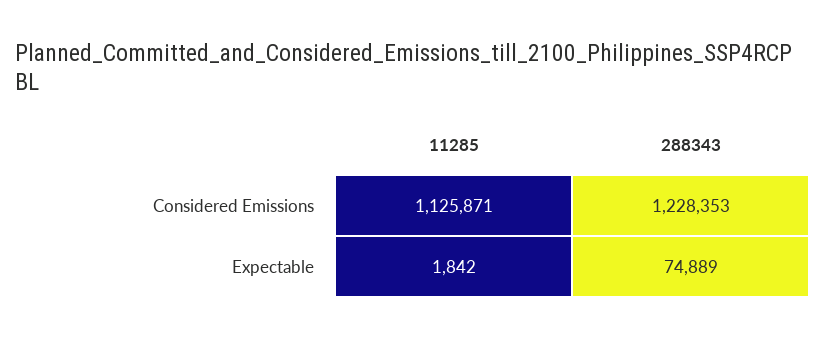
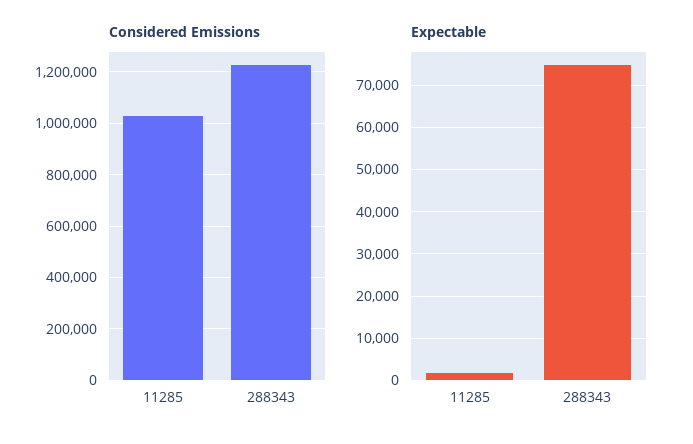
Considered Emissions, 11285: 1125871 -> 1025000

